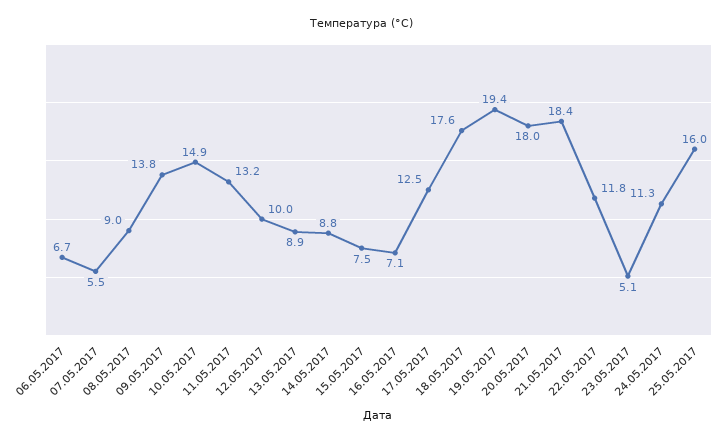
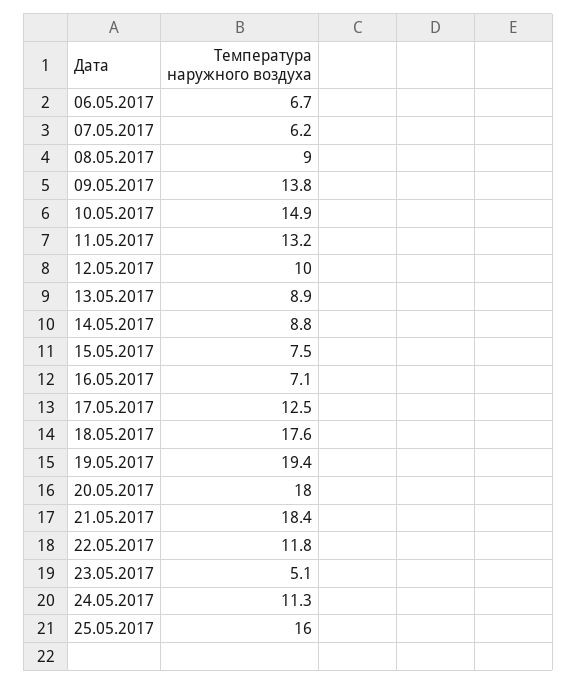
07.05.2017: 5.5 -> 6.2

